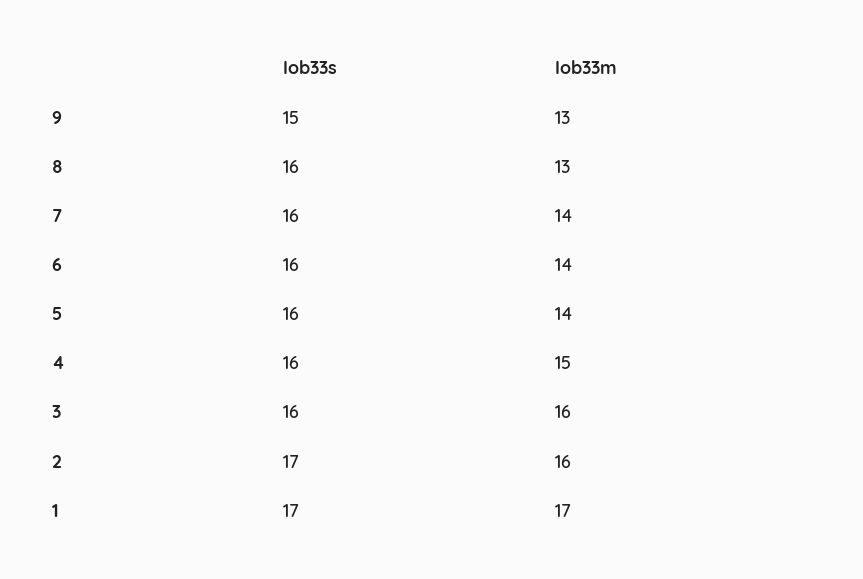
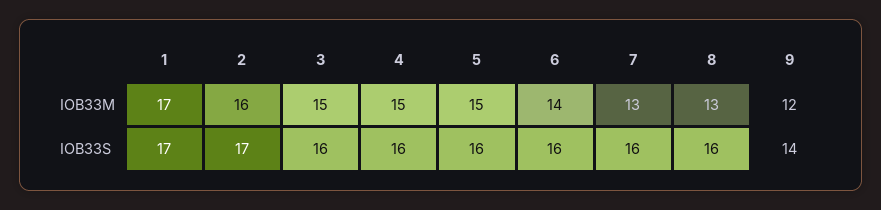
Iob33s, 9: 15 -> 14
Iob33m, 9: 13 -> 12
Iob33m, 7: 14 -> 13
Iob33m, 5: 14 -> 15
Iob33m, 3: 16 -> 15

